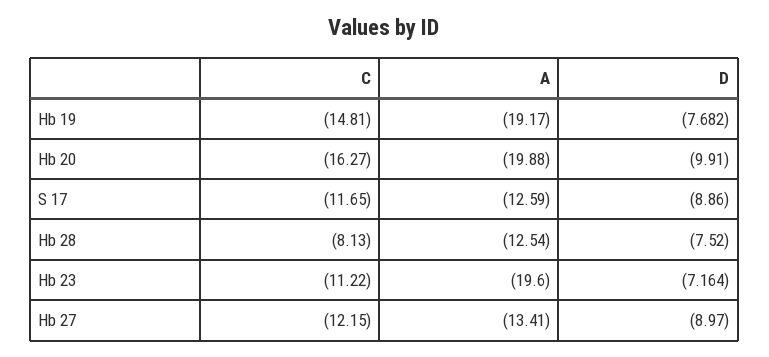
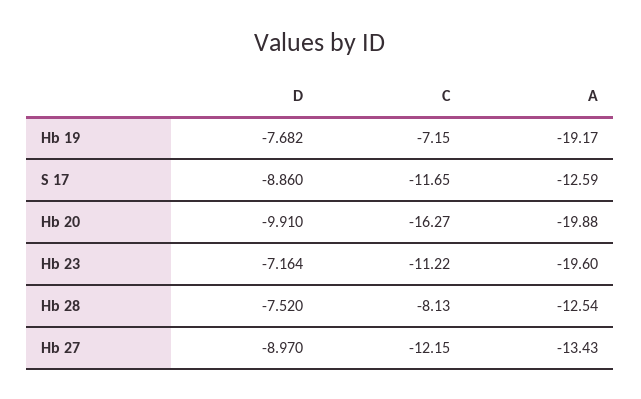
C, Hb 19: -14.81 -> -7.15
A, Hb 27: -13.41 -> -13.43

